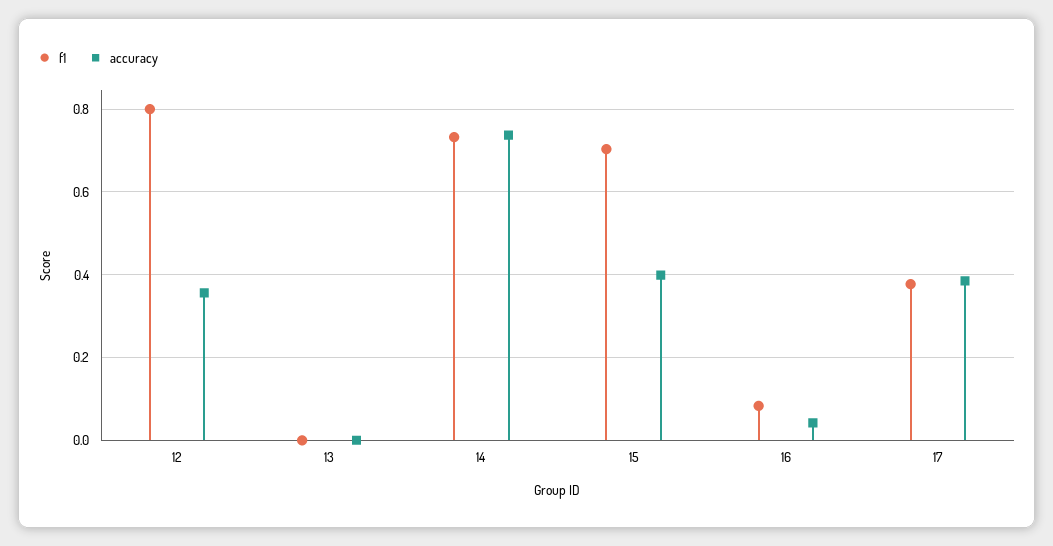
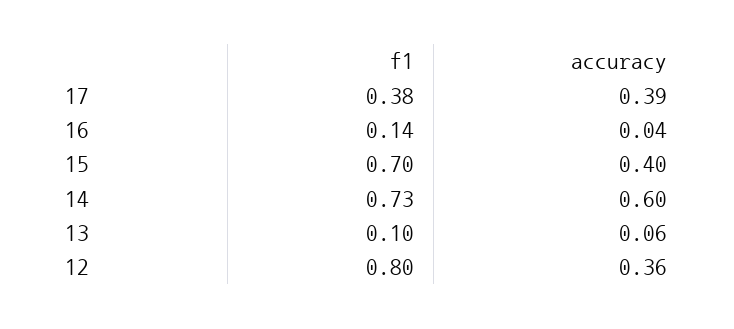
f1, 13: 0 -> 0.1
accuracy, 13: 0 -> 0.06
accuracy, 14: 0.74 -> 0.6
f1, 16: 0.08 -> 0.14

